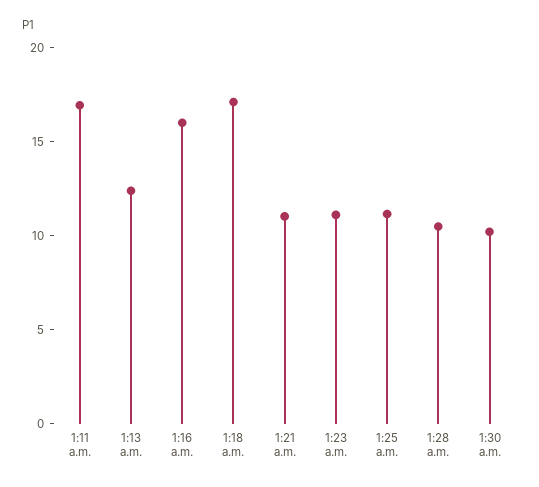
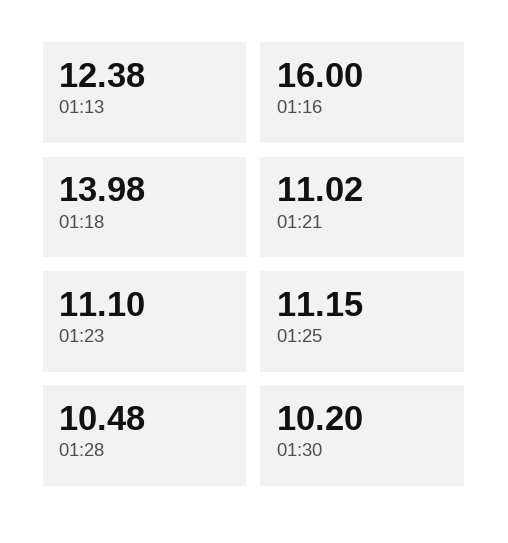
1:11 a.m.: 17 -> none
1:18 a.m.: 17 -> 13.98

